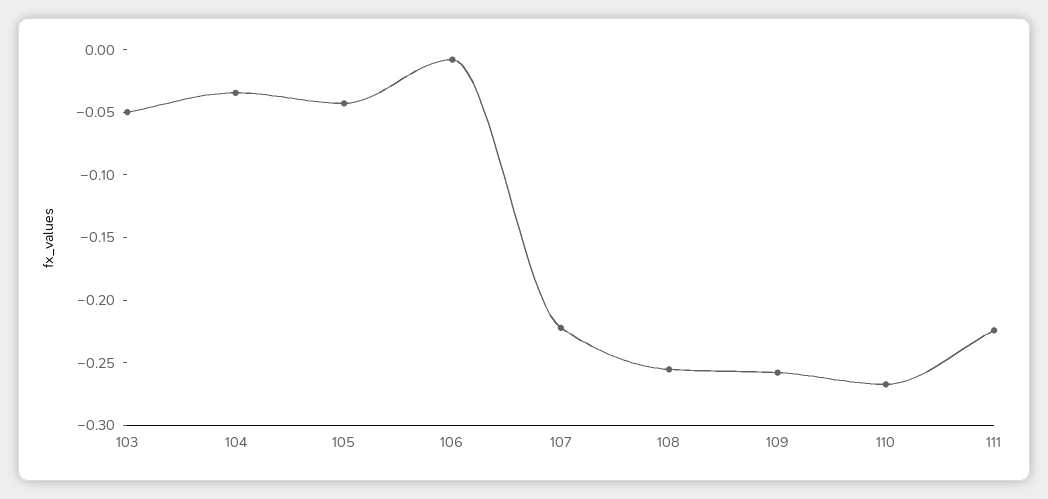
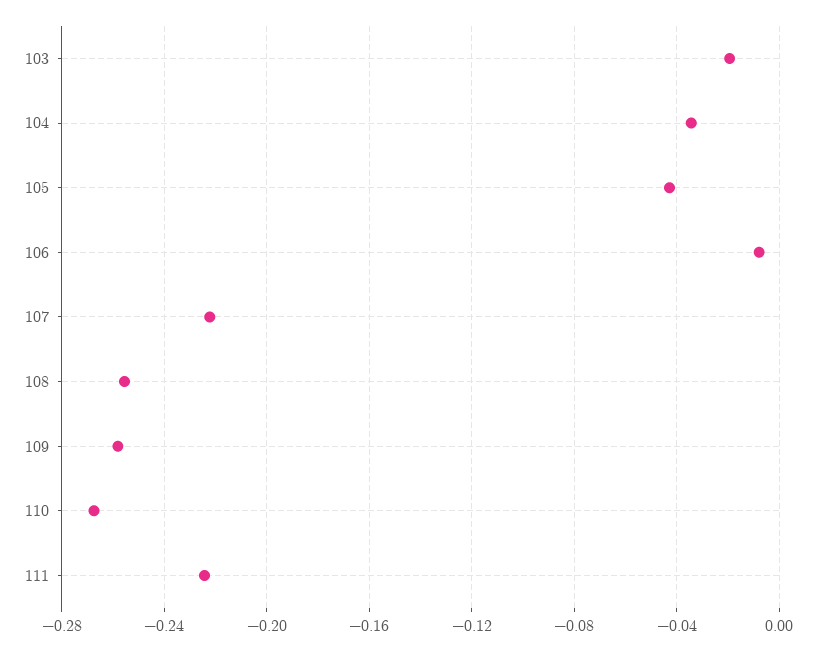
103: -0.05 -> -0.02

